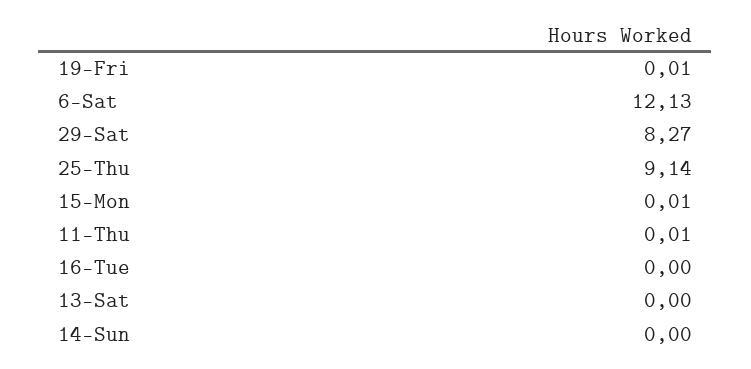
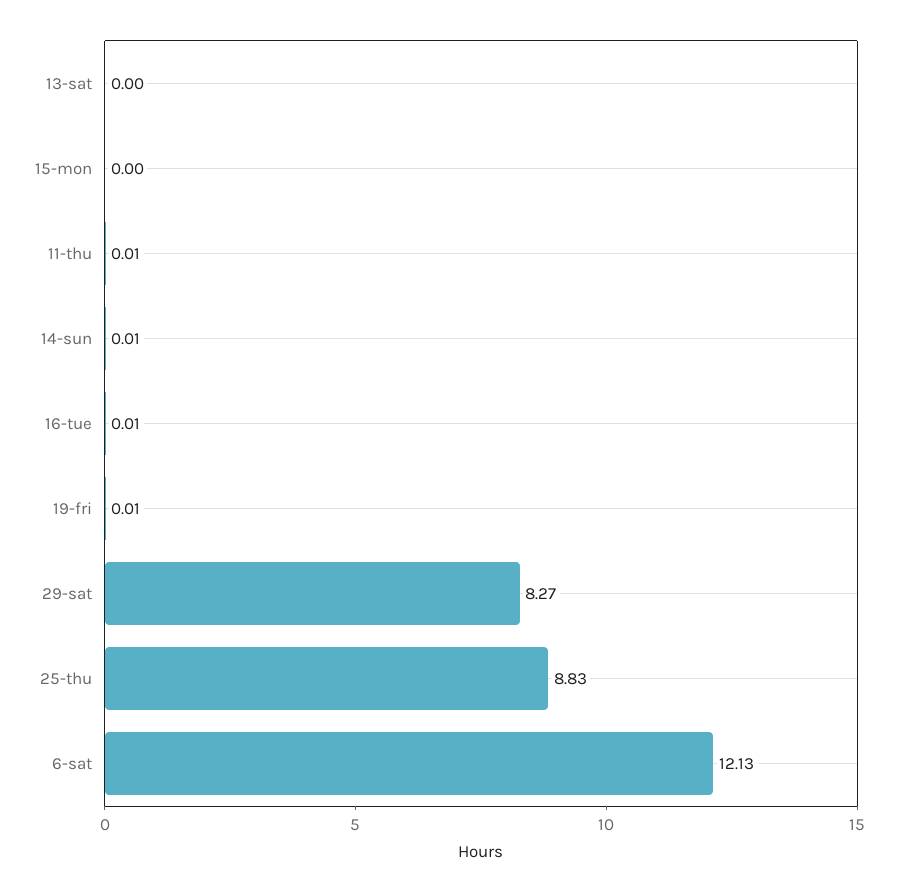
25-Thu: 9.14 -> 8.83
15-Mon: 0.01 -> 0
16-Tue: 0 -> 0.01
14-Sun: 0 -> 0.01

